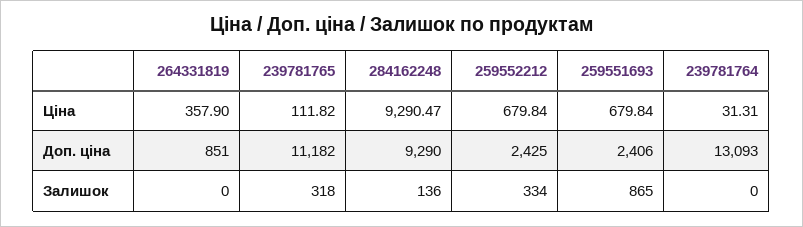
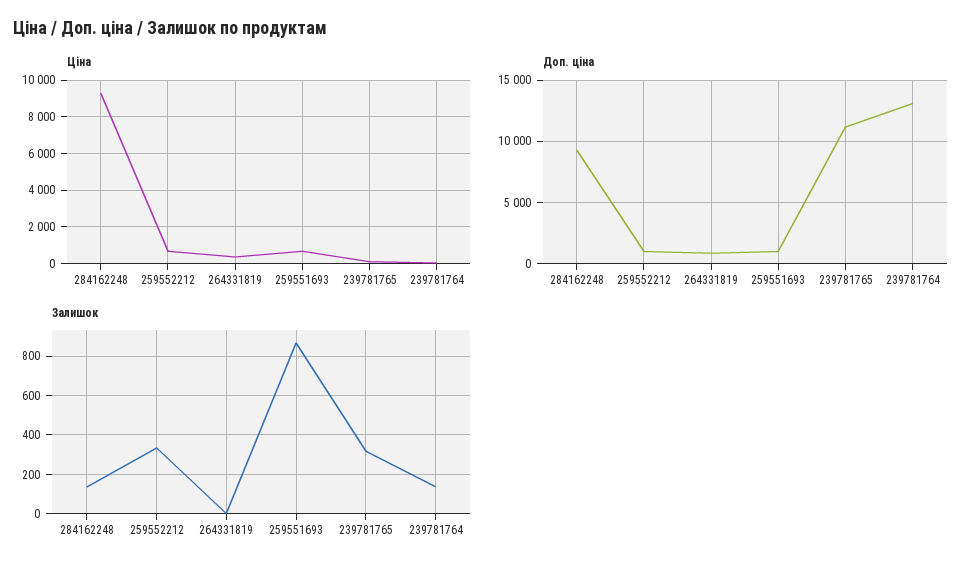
Доп. ціна, 259552212: 2425 -> 1000
Доп. ціна, 259551693: 2406 -> 1000
Залишок, 239781764: 0 -> 150

